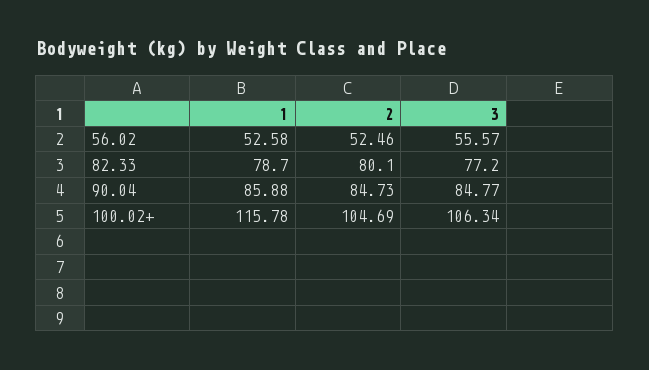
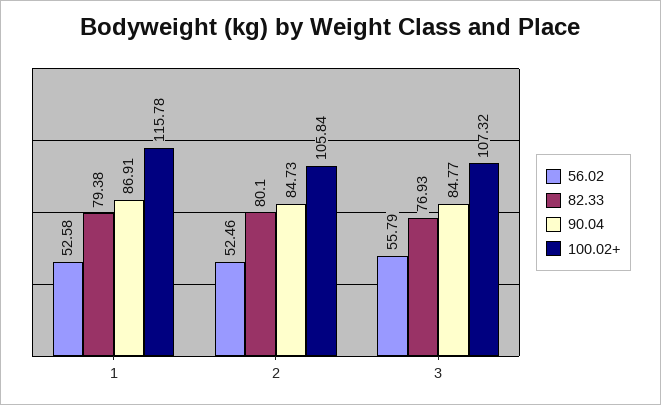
56.02, 3: 55.57 -> 55.79
82.33, 1: 78.7 -> 79.38
82.33, 3: 77.2 -> 76.93
90.04, 1: 85.88 -> 86.91
100.02+, 2: 104.69 -> 105.84
100.02+, 3: 106.34 -> 107.32

